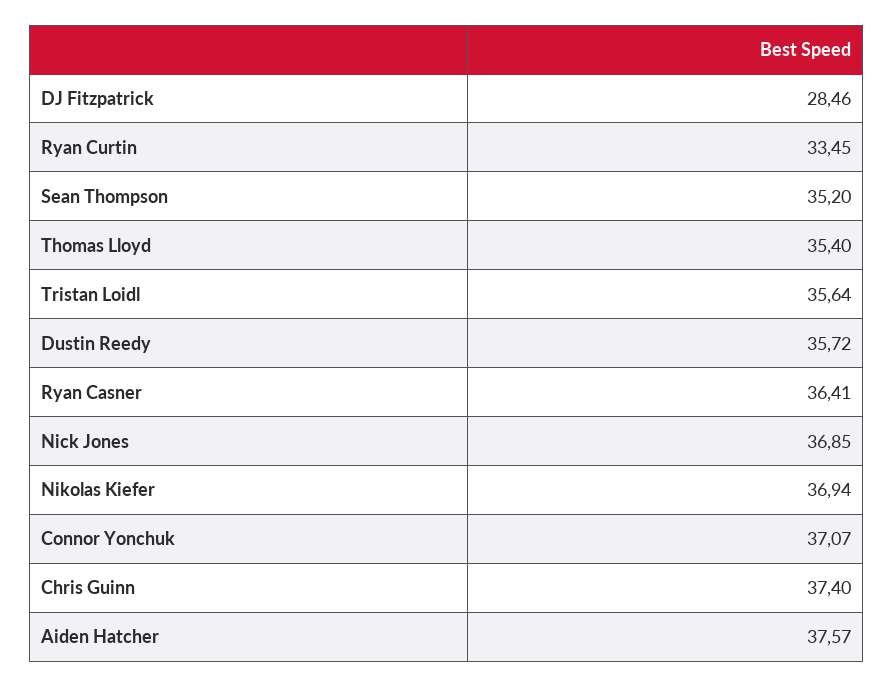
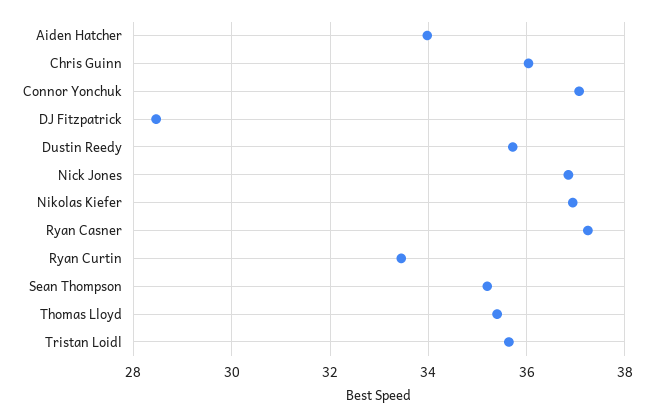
Ryan Casner: 36.41 -> 37.2
Chris Guinn: 37.4 -> 36
Aiden Hatcher: 37.57 -> 34

